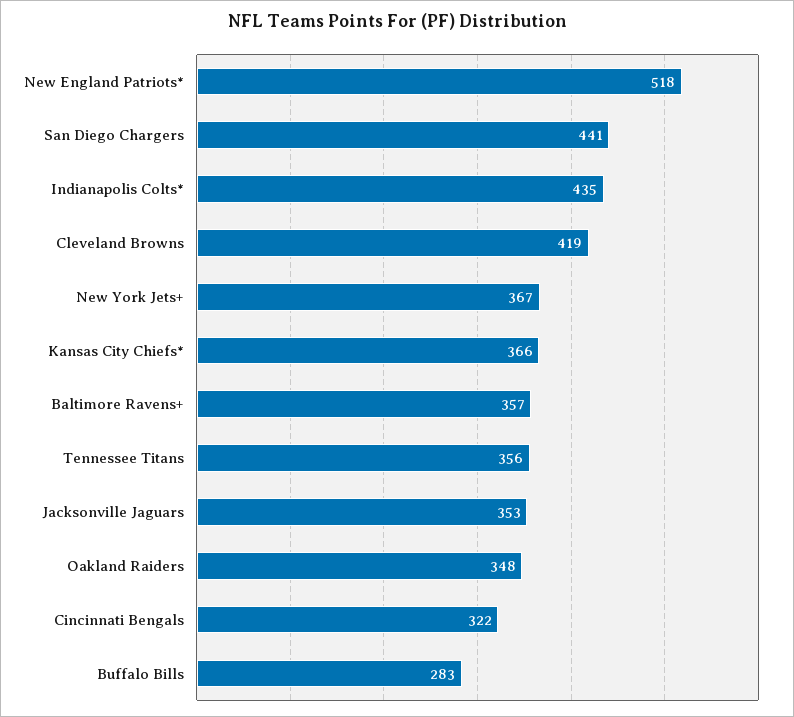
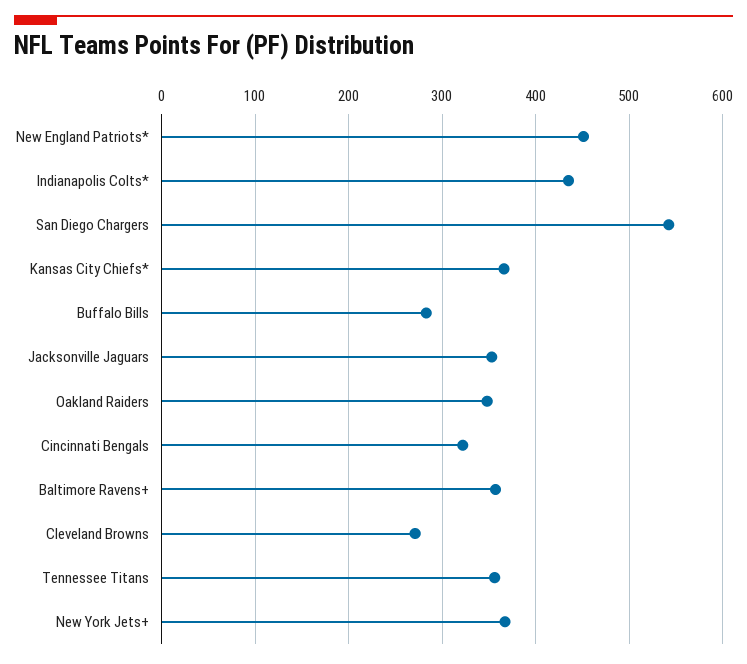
New England Patriots*: 518 -> 450
San Diego Chargers: 441 -> 540
Cleveland Browns: 419 -> 270

